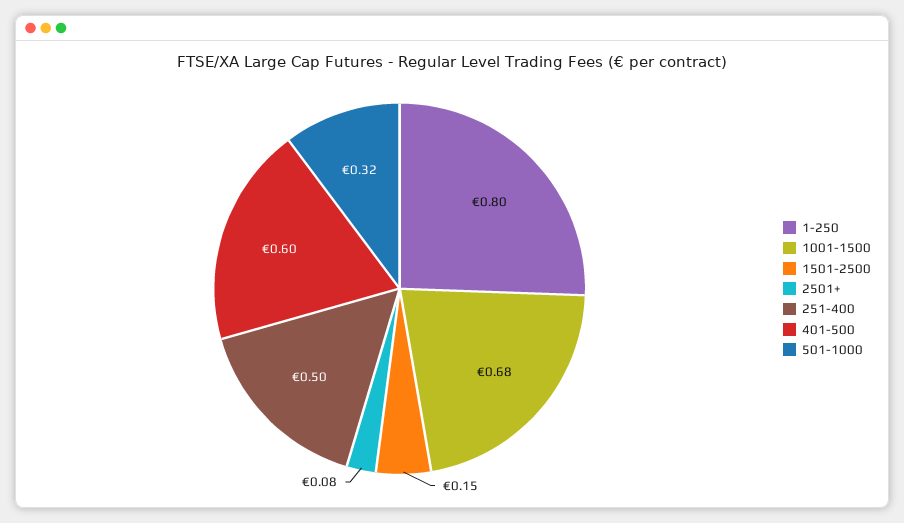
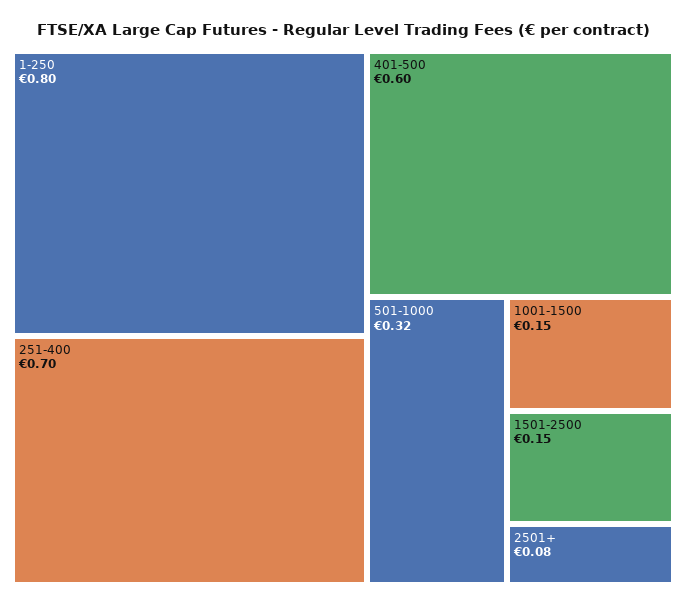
1001-1500: 0.68 -> 0.15
251-400: 0.5 -> 0.7

